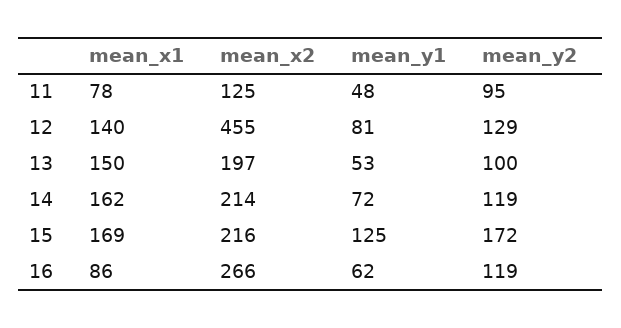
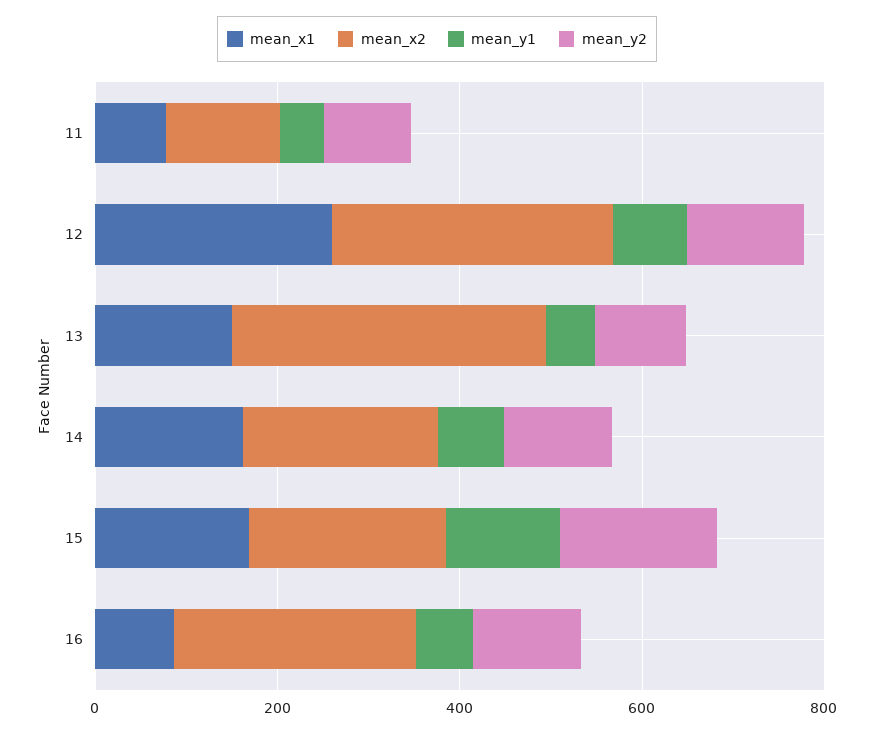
mean_x1, 12: 140 -> 250
mean_x2, 12: 455 -> 300
mean_x2, 13: 197 -> 350

